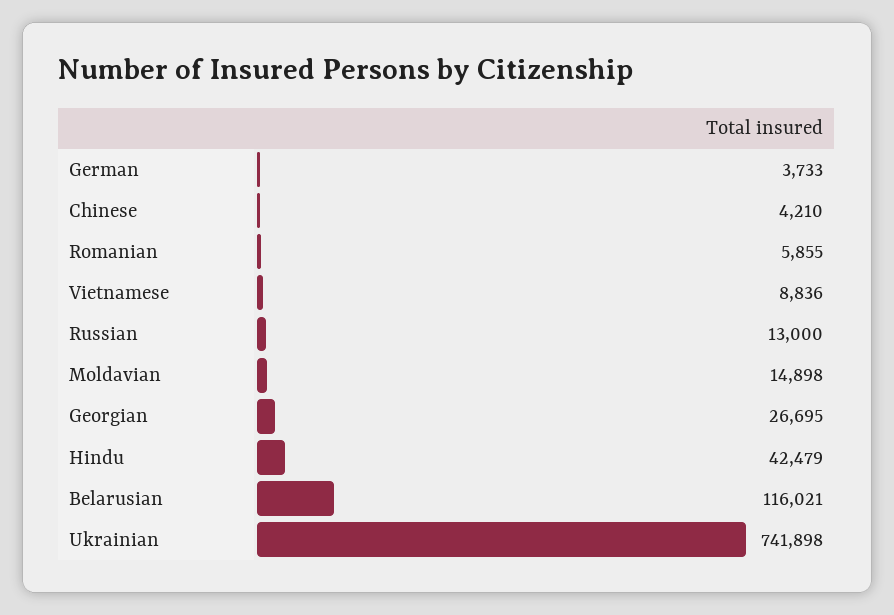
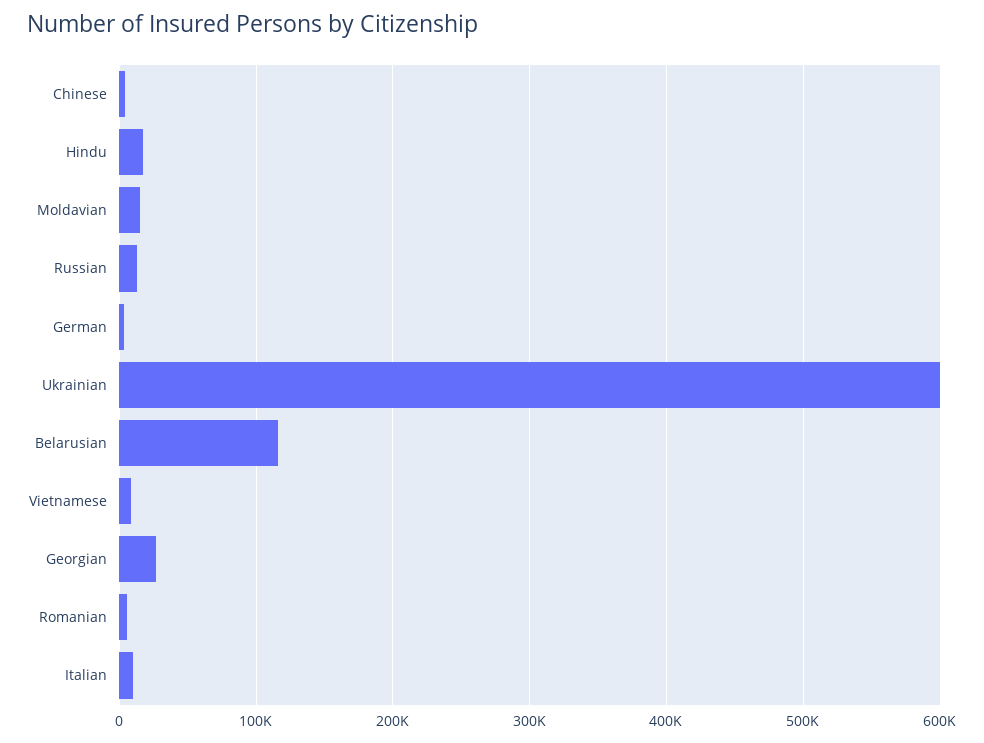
Hindu: 42479 -> 20000
Ukrainian: 741898 -> 600000
Italian: none -> 10000

